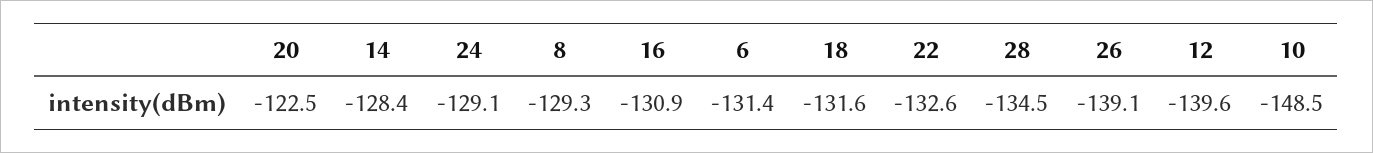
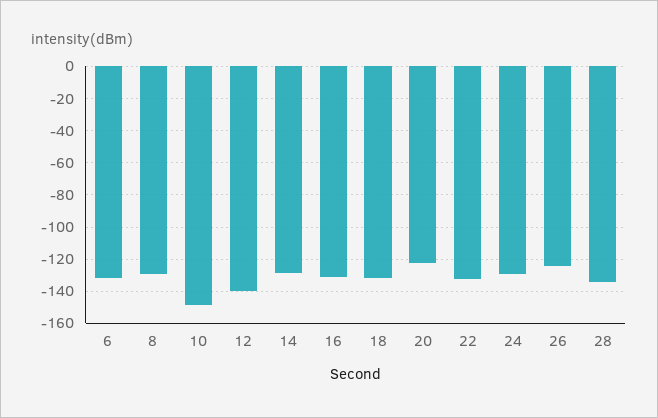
26: -139.1 -> -125

